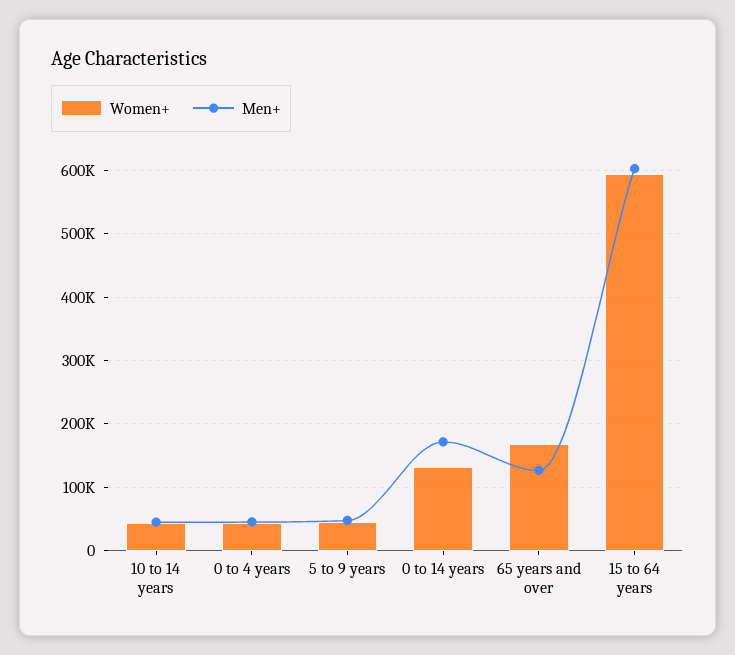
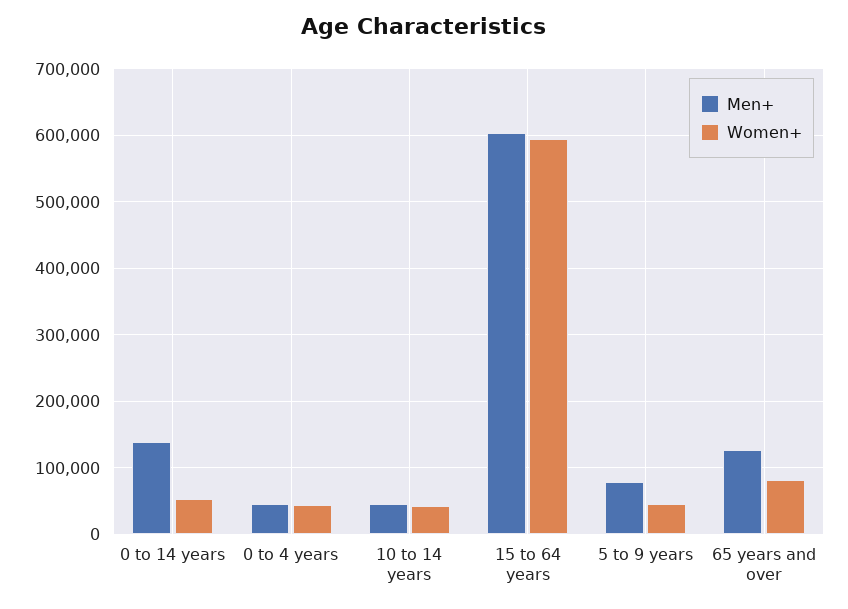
Men+, 5 to 9 years: 50000 -> 80000
Women+, 0 to 14 years: 130000 -> 50000
Men+, 0 to 14 years: 170000 -> 140000
Women+, 65 years and over: 170000 -> 80000

